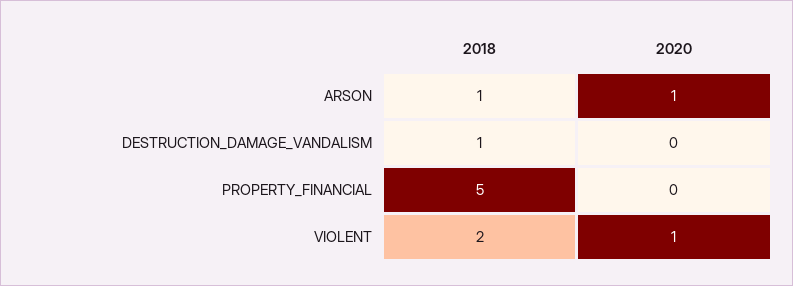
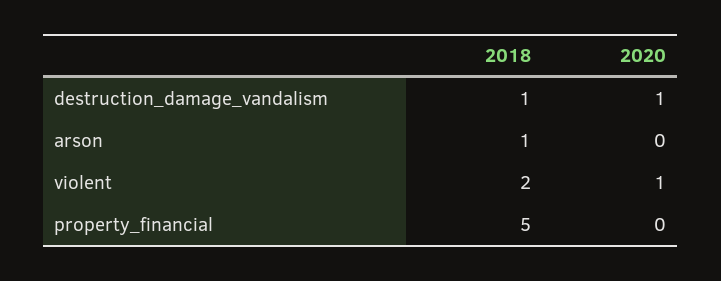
2020, ARSON: 1 -> 0
2020, DESTRUCTION_DAMAGE_VANDALISM: 0 -> 1

